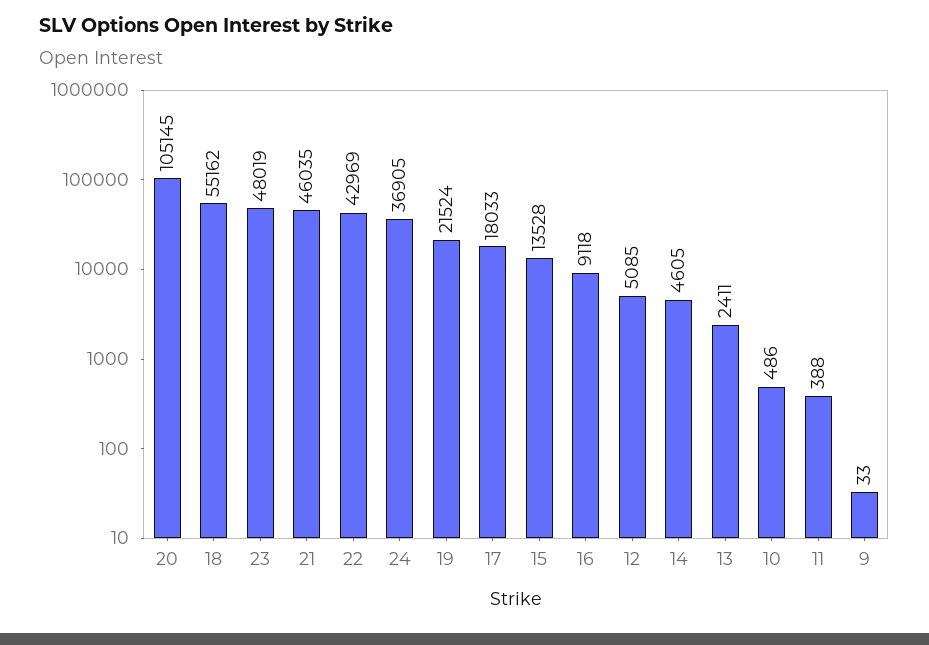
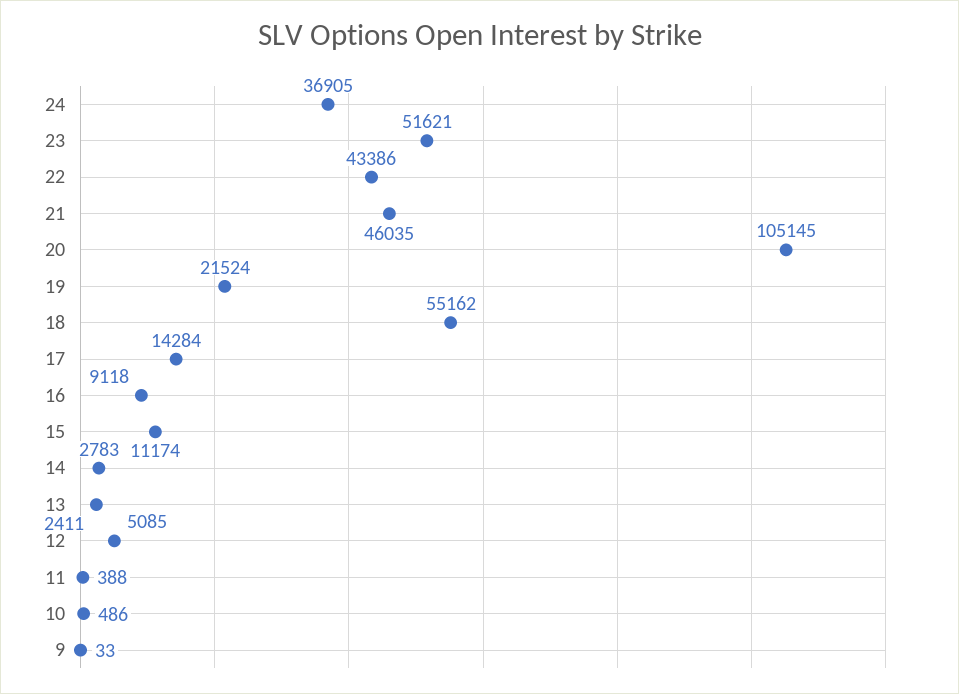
23: 48019 -> 51621
22: 42969 -> 43386
17: 18033 -> 14284
15: 13528 -> 11174
14: 4605 -> 2783

